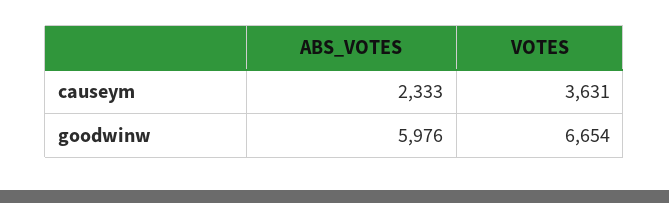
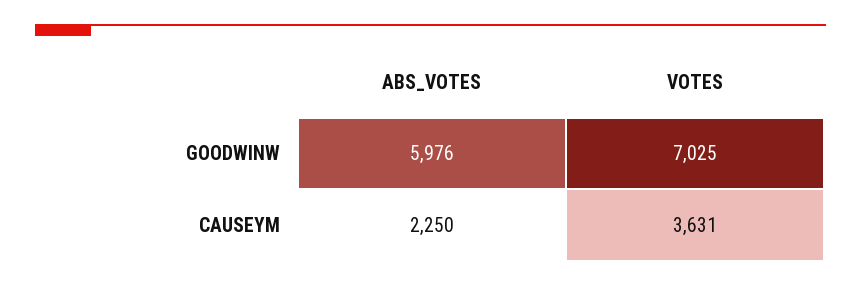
ABS_VOTES, causeym: 2333 -> 2250
VOTES, goodwinw: 6654 -> 7025

